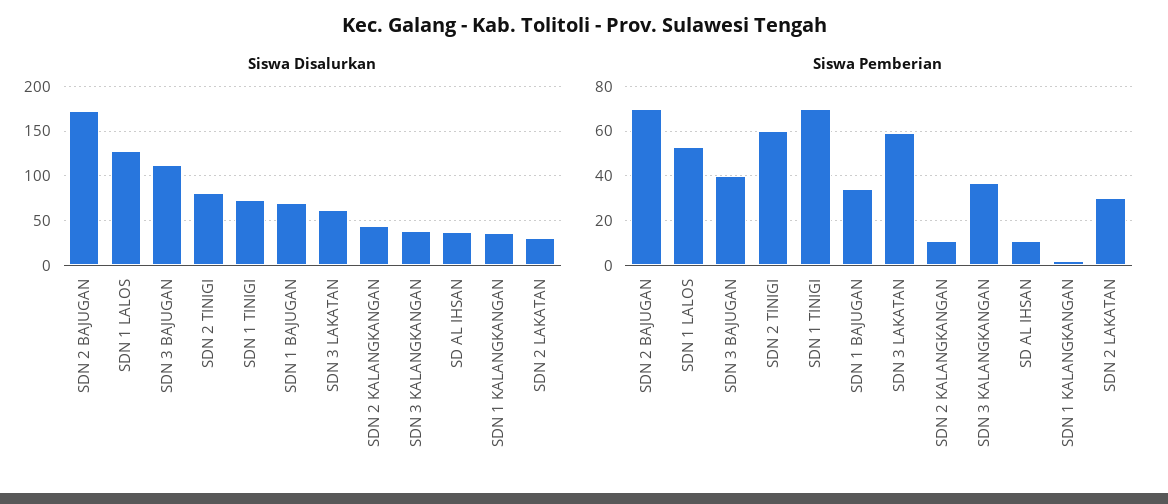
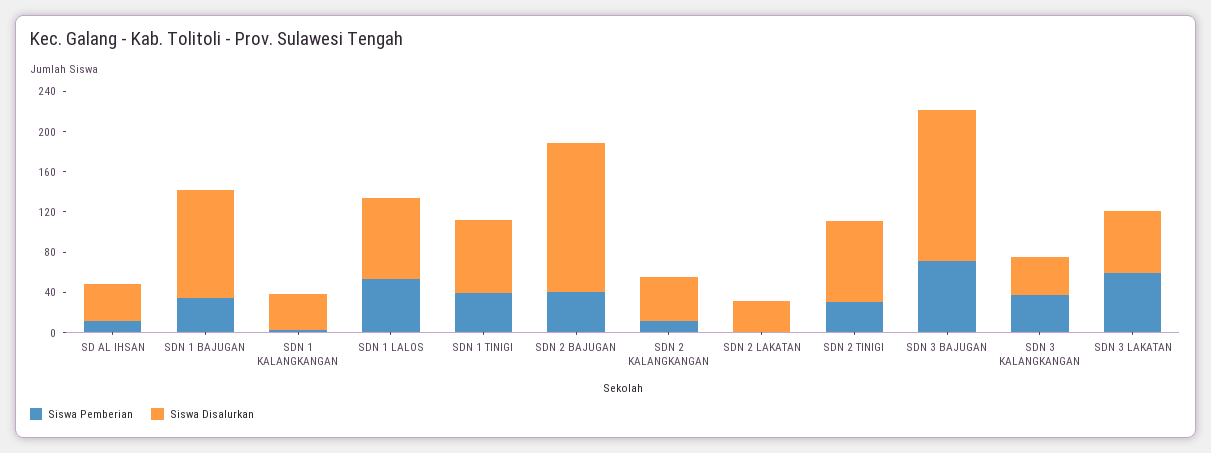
Siswa Disalurkan, SDN 2 BAJUGAN: 170 -> 150
Siswa Disalurkan, SDN 1 LALOS: 130 -> 80
Siswa Disalurkan, SDN 3 BAJUGAN: 110 -> 150
Siswa Disalurkan, SDN 1 BAJUGAN: 70 -> 110
Siswa Pemberian, SDN 2 BAJUGAN: 70 -> 40
Siswa Pemberian, SDN 3 BAJUGAN: 40 -> 70
Siswa Pemberian, SDN 2 TINIGI: 60 -> 30
Siswa Pemberian, SDN 1 TINIGI: 70 -> 40
Siswa Pemberian, SDN 2 LAKATAN: 30 -> 0

